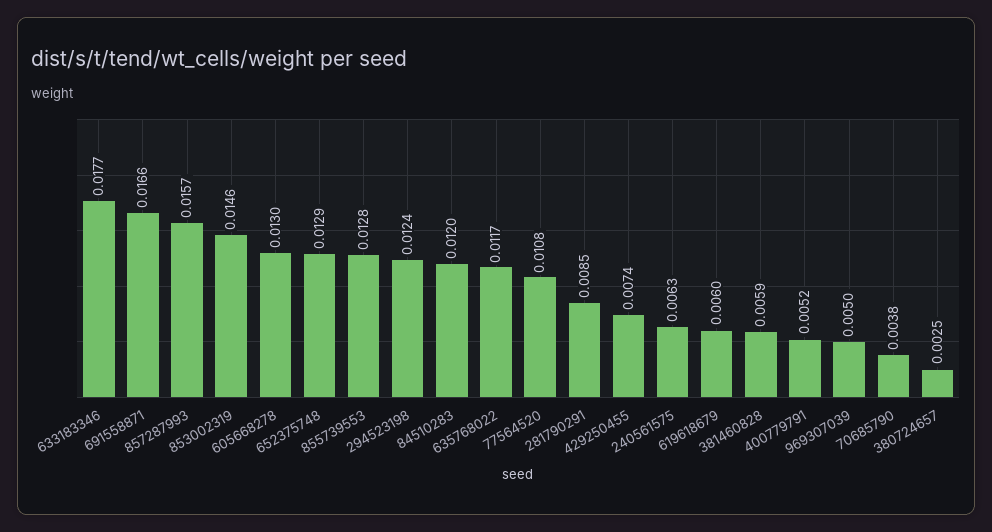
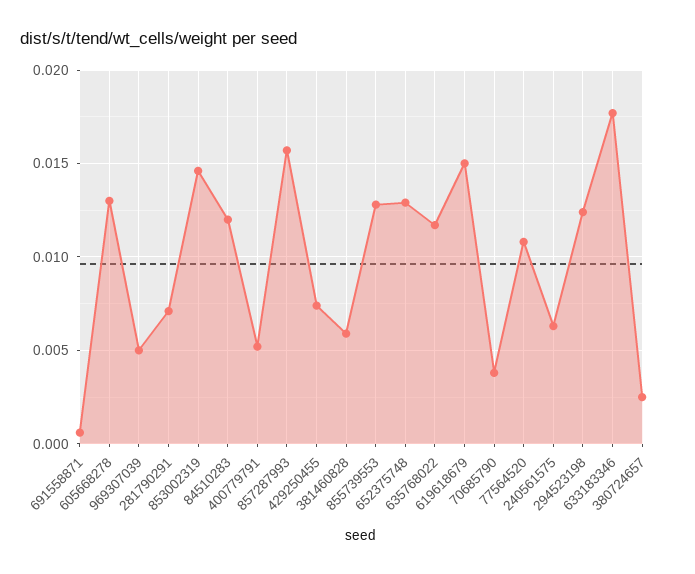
691558871: 0.0166 -> 0.0005
281790291: 0.0085 -> 0.007
619618679: 0.006 -> 0.015

